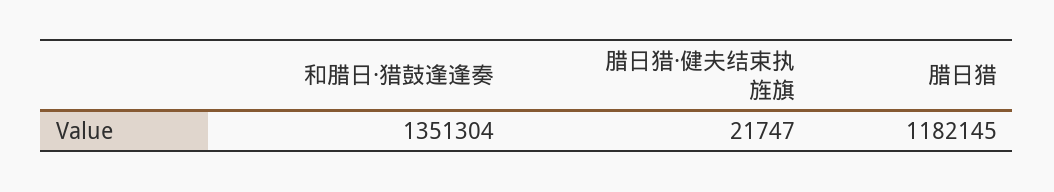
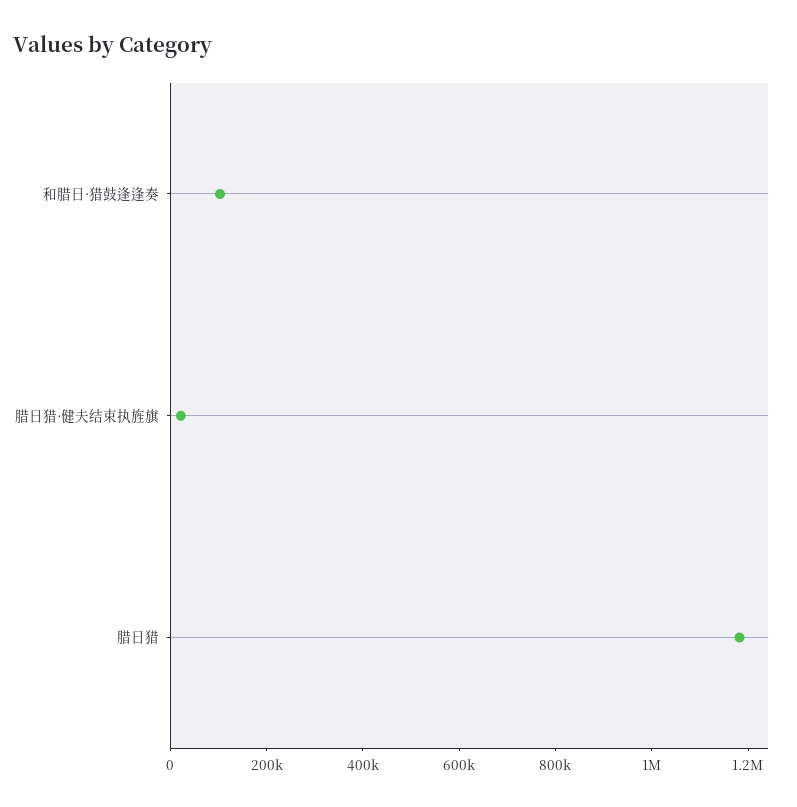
和腊日·猎鼓逢逢奏: 1351304 -> 100000

